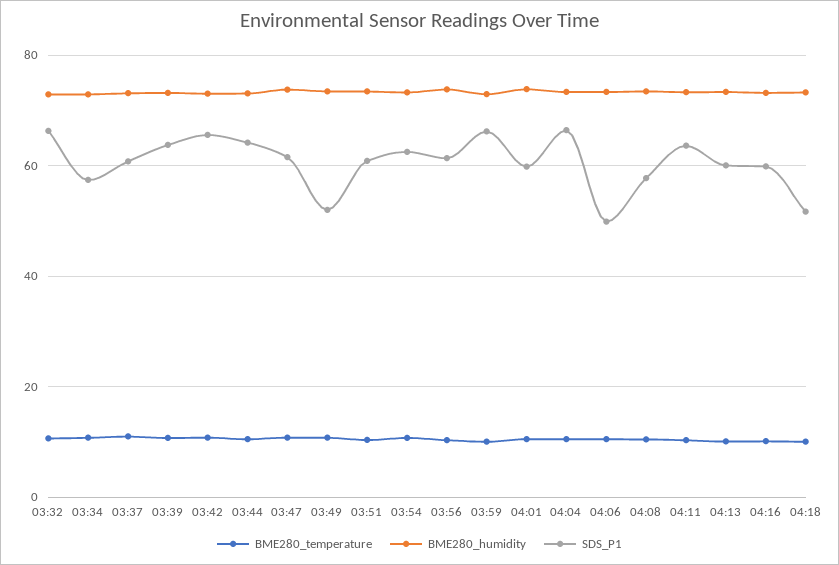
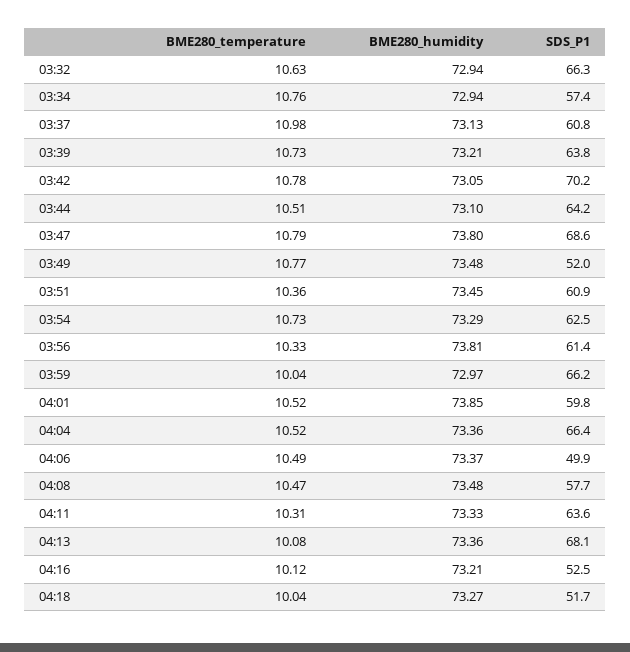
SDS_P1, 03:42: 66 -> 70.2
SDS_P1, 03:47: 62 -> 68.6
SDS_P1, 04:13: 60 -> 68.1
SDS_P1, 04:16: 60 -> 52.5

